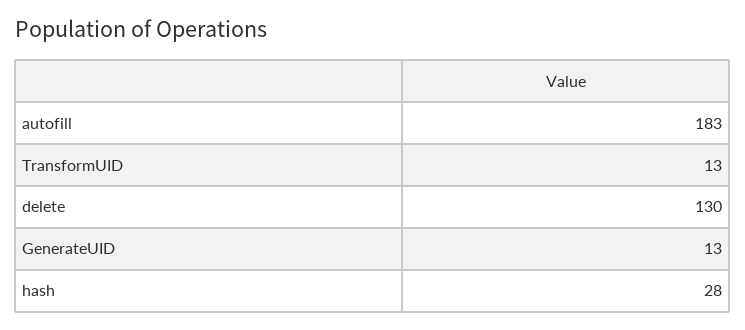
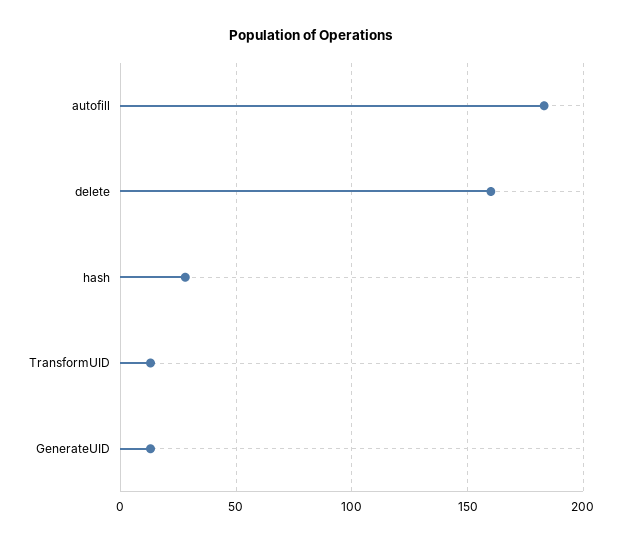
delete: 130 -> 160

